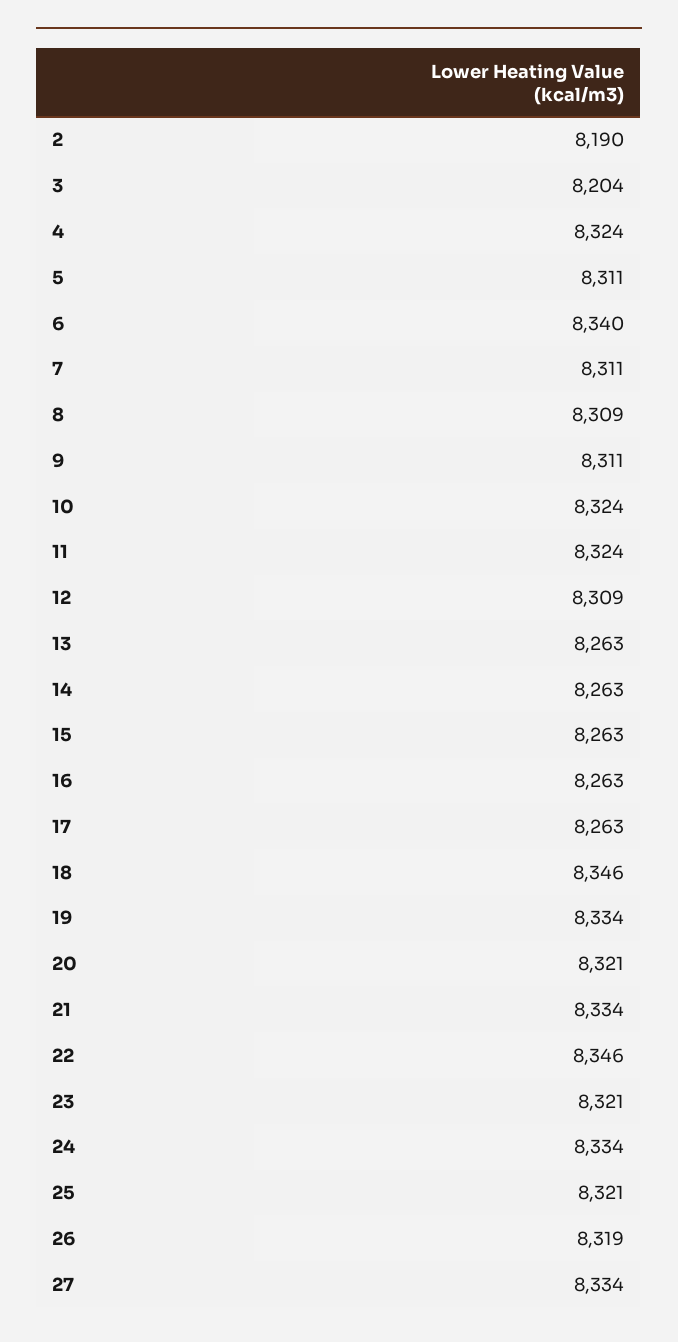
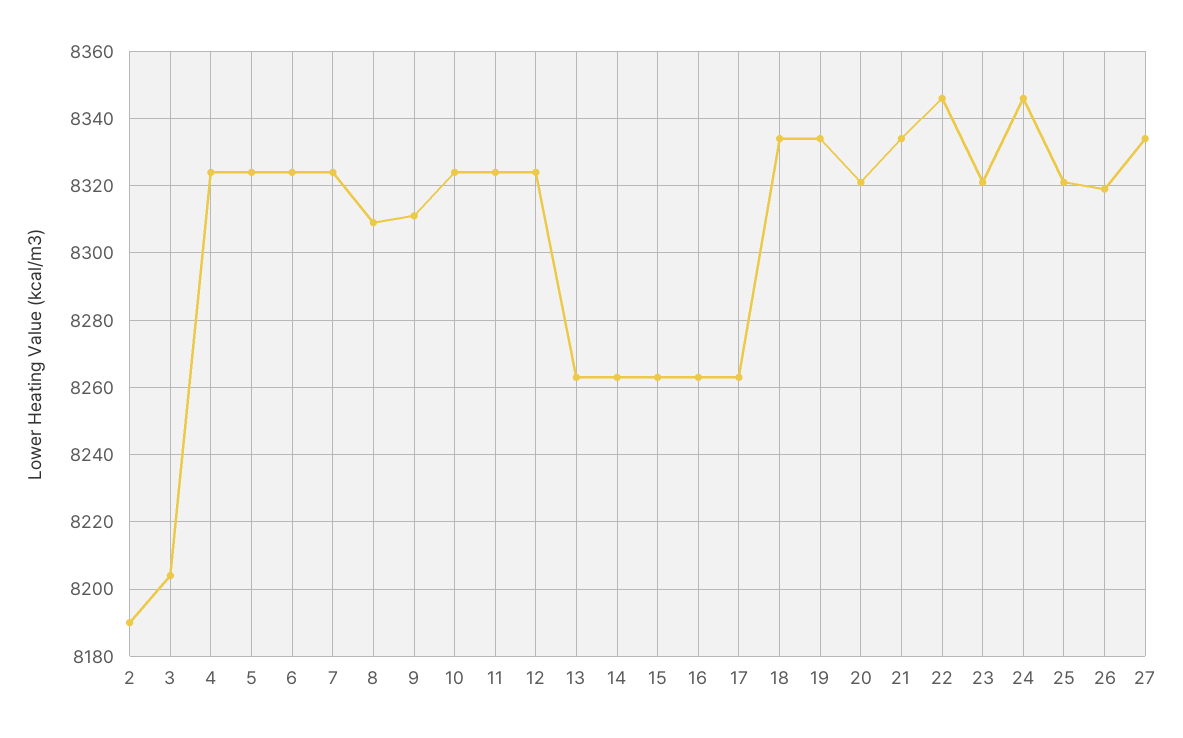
5: 8311 -> 8325
6: 8340 -> 8325
7: 8311 -> 8325
12: 8309 -> 8325
18: 8346 -> 8335
24: 8334 -> 8345

